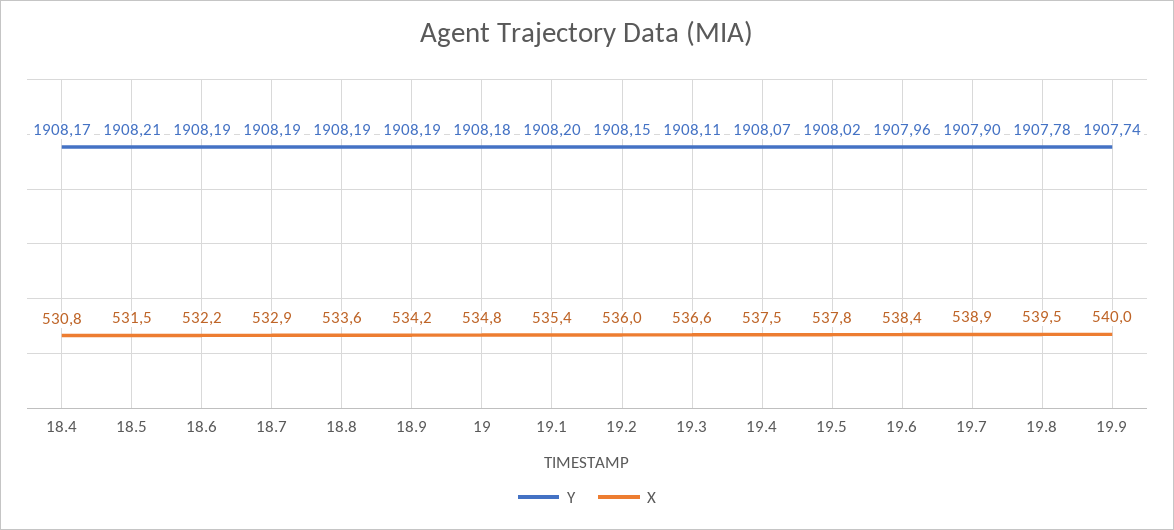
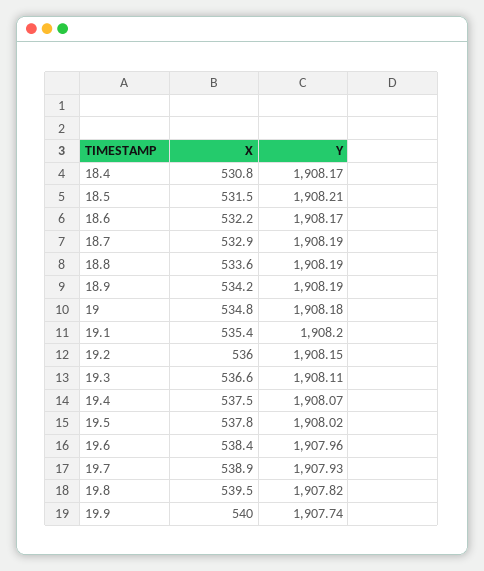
Y, 18.6: 1908.19 -> 1908.17
Y, 19.7: 1907.9 -> 1907.93
Y, 19.8: 1907.78 -> 1907.82

